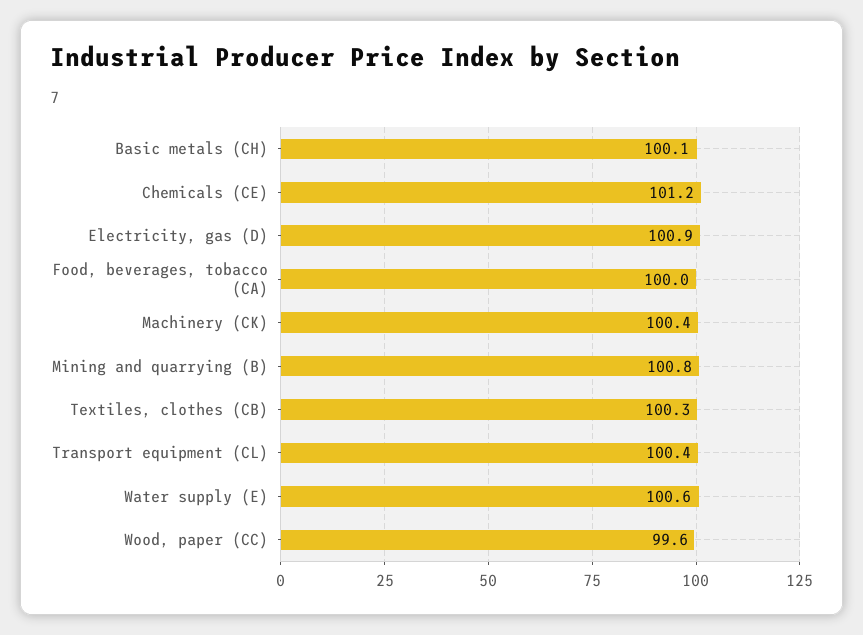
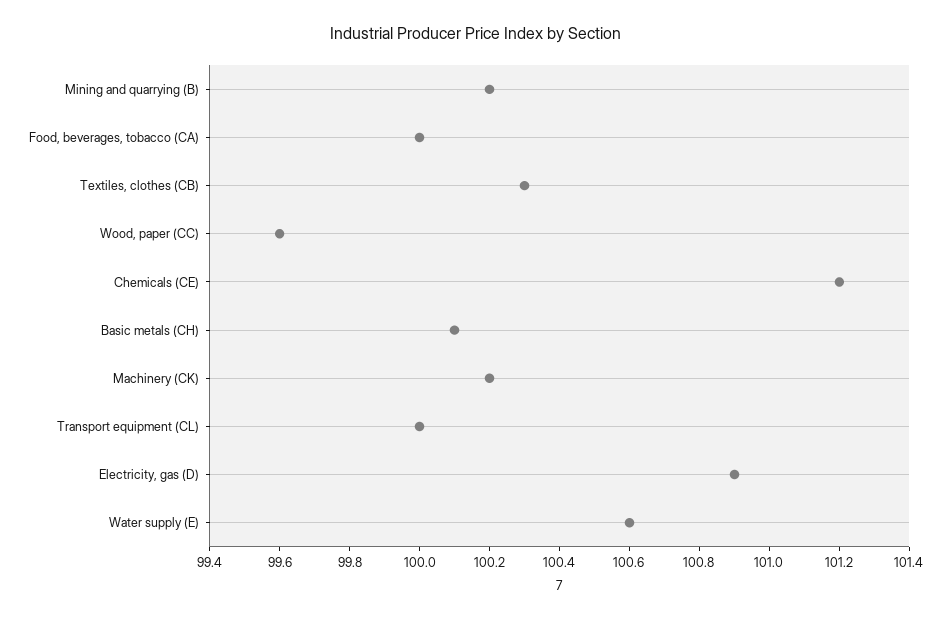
Machinery (CK): 100.4 -> 100.2
Mining and quarrying (B): 100.8 -> 100.2
Transport equipment (CL): 100.4 -> 100

